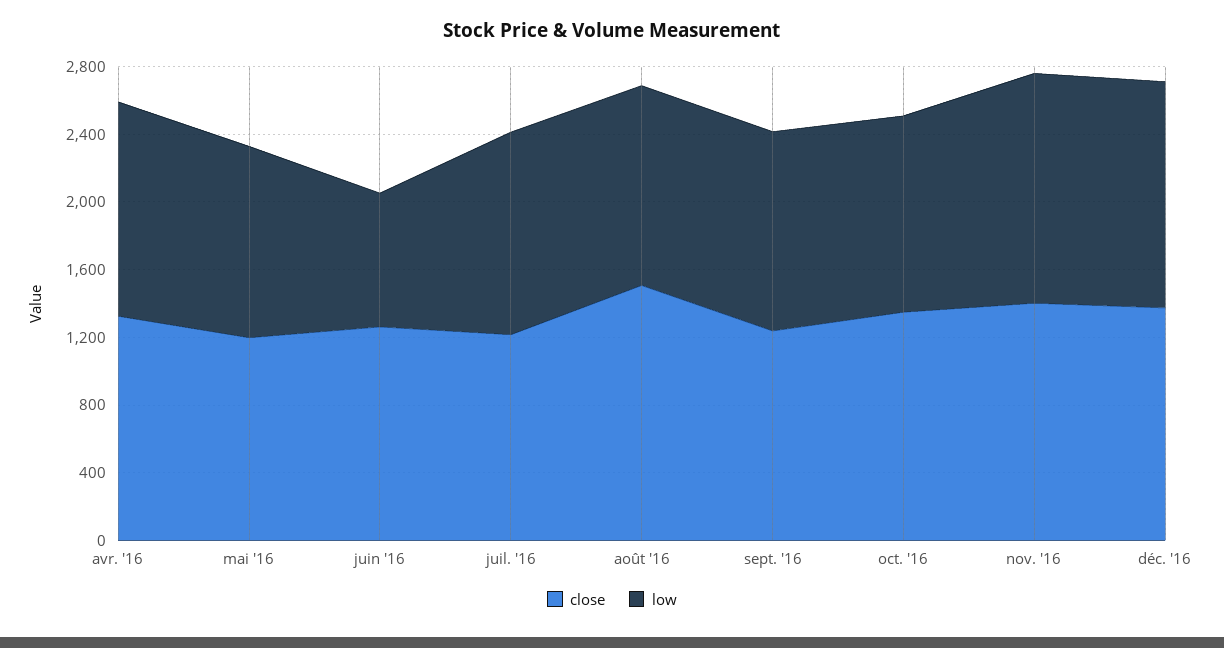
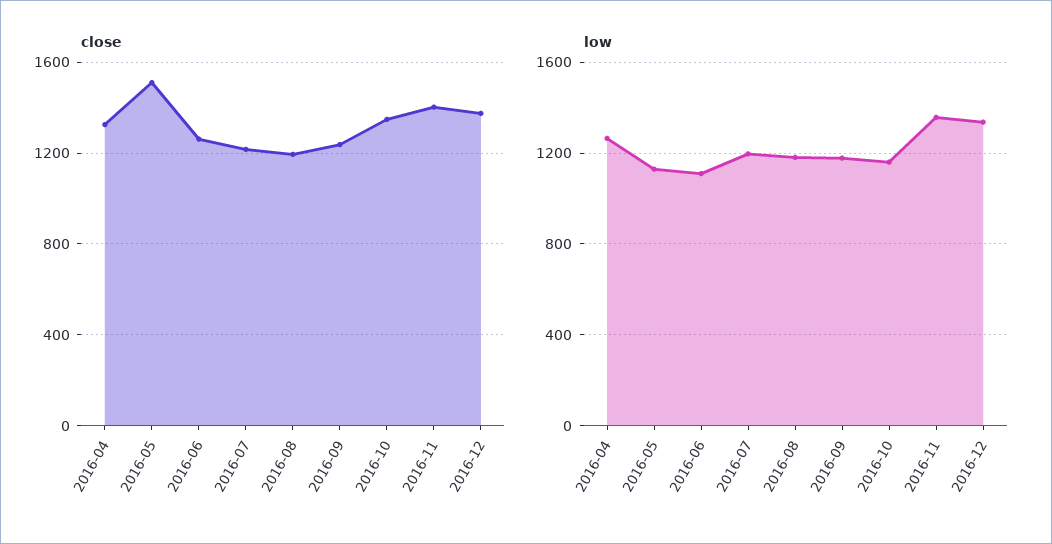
close, mai '16: 1200 -> 1500
low, juin '16: 800 -> 1100
close, août '16: 1500 -> 1200

